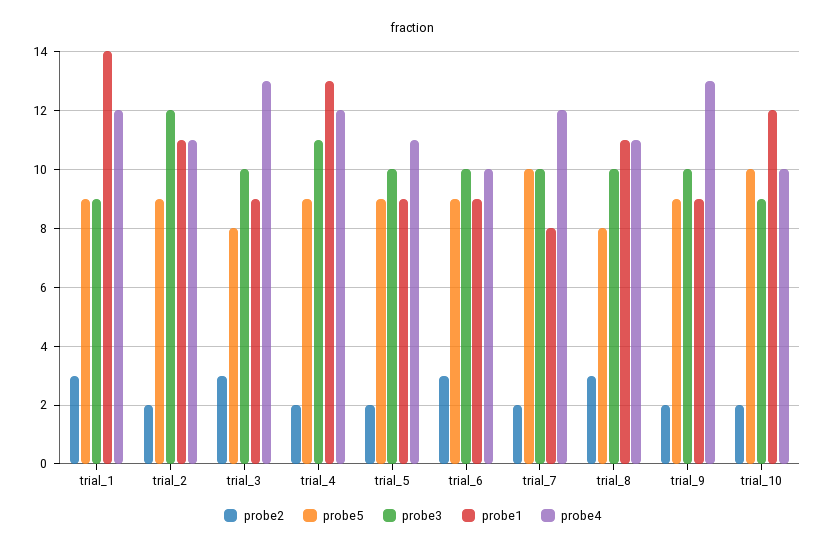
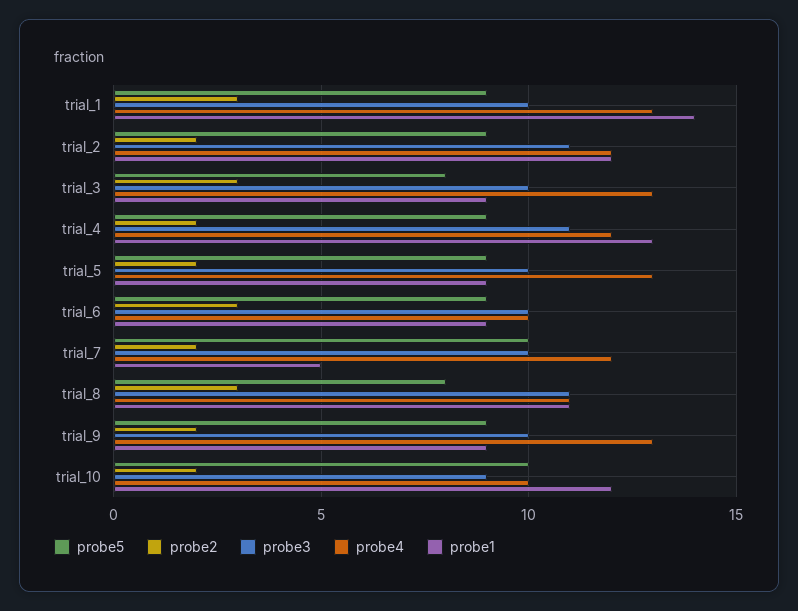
probe3, trial_1: 9 -> 10
probe4, trial_1: 12 -> 13
probe3, trial_2: 12 -> 11
probe1, trial_2: 11 -> 12
probe4, trial_2: 11 -> 12
probe4, trial_5: 11 -> 13
probe1, trial_7: 8 -> 5
probe3, trial_8: 10 -> 11

